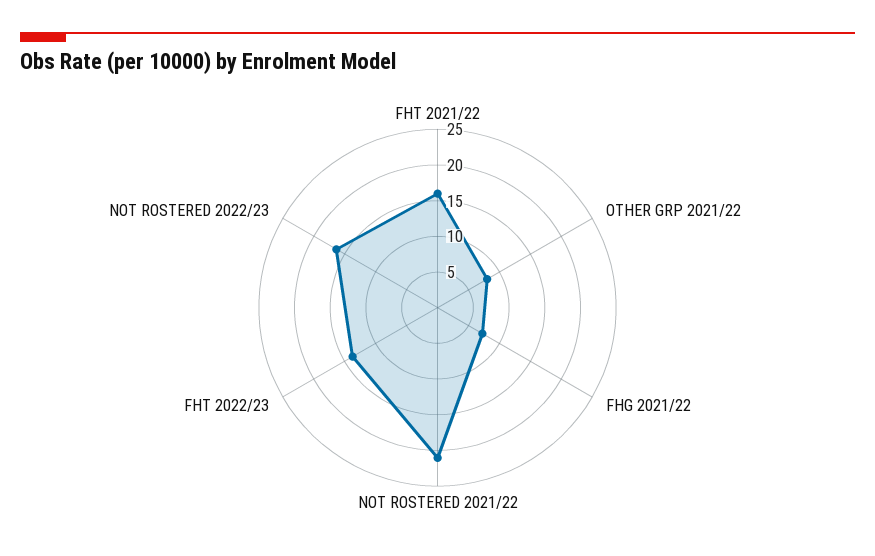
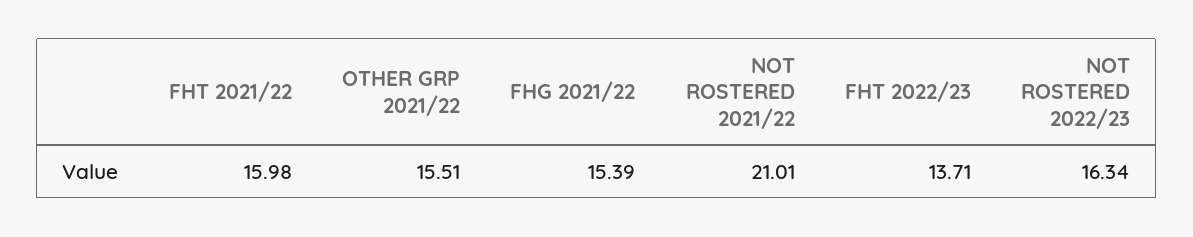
OTHER GRP 2021/22: 7.5 -> 15.51
FHG 2021/22: 7.5 -> 15.39

